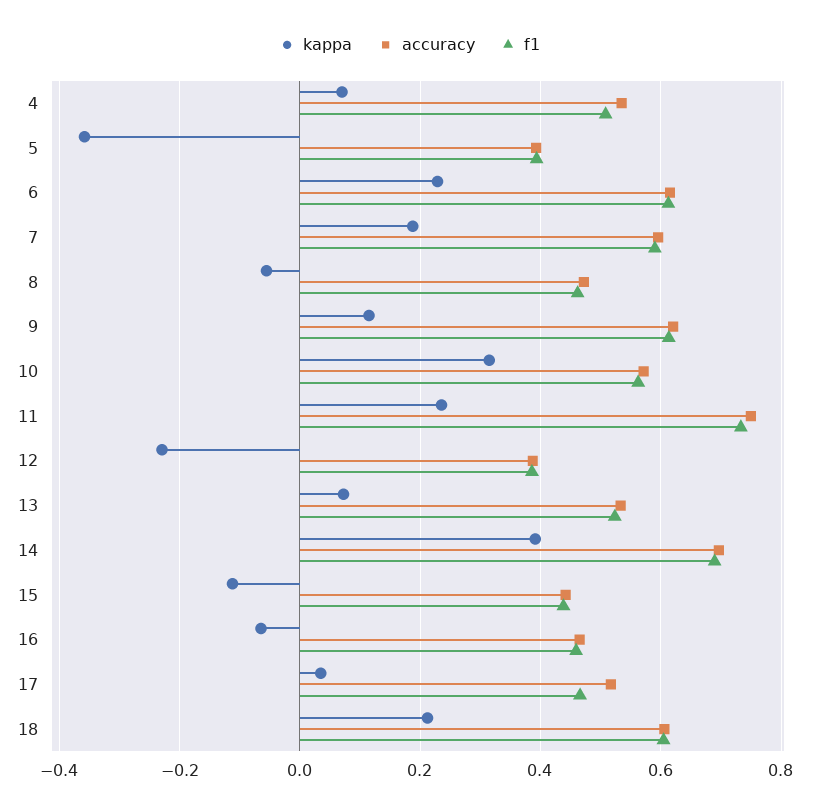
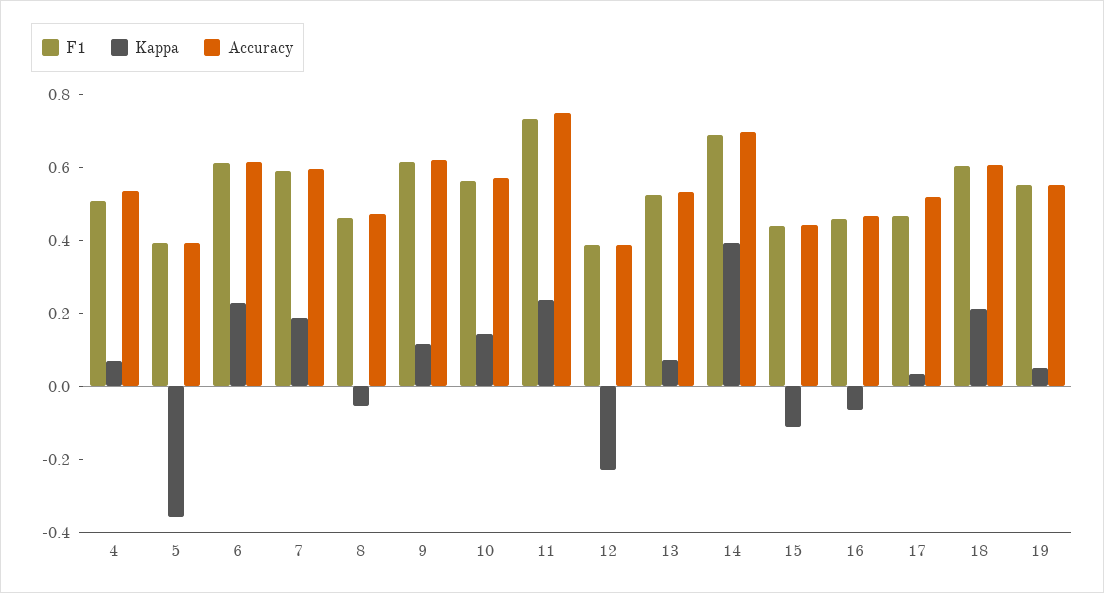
kappa, 10: 0.32 -> 0.15
f1, 19: none -> 0.55
kappa, 19: none -> 0.05
accuracy, 19: none -> 0.55

